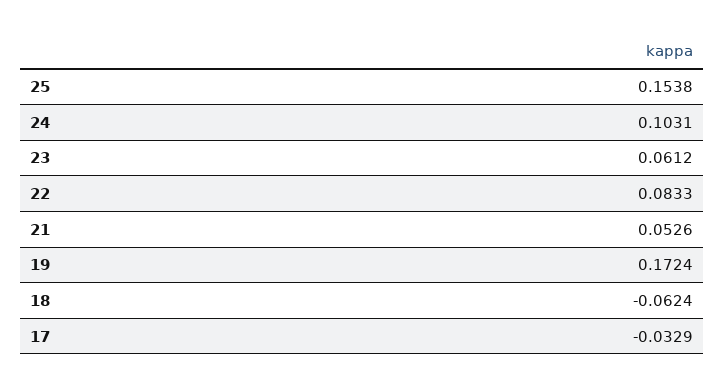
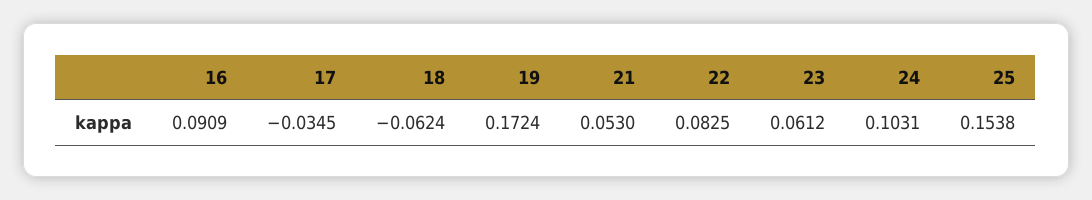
22: 0.0833 -> 0.0825
21: 0.0526 -> 0.053
17: -0.0329 -> -0.0345
16: none -> 0.0909

